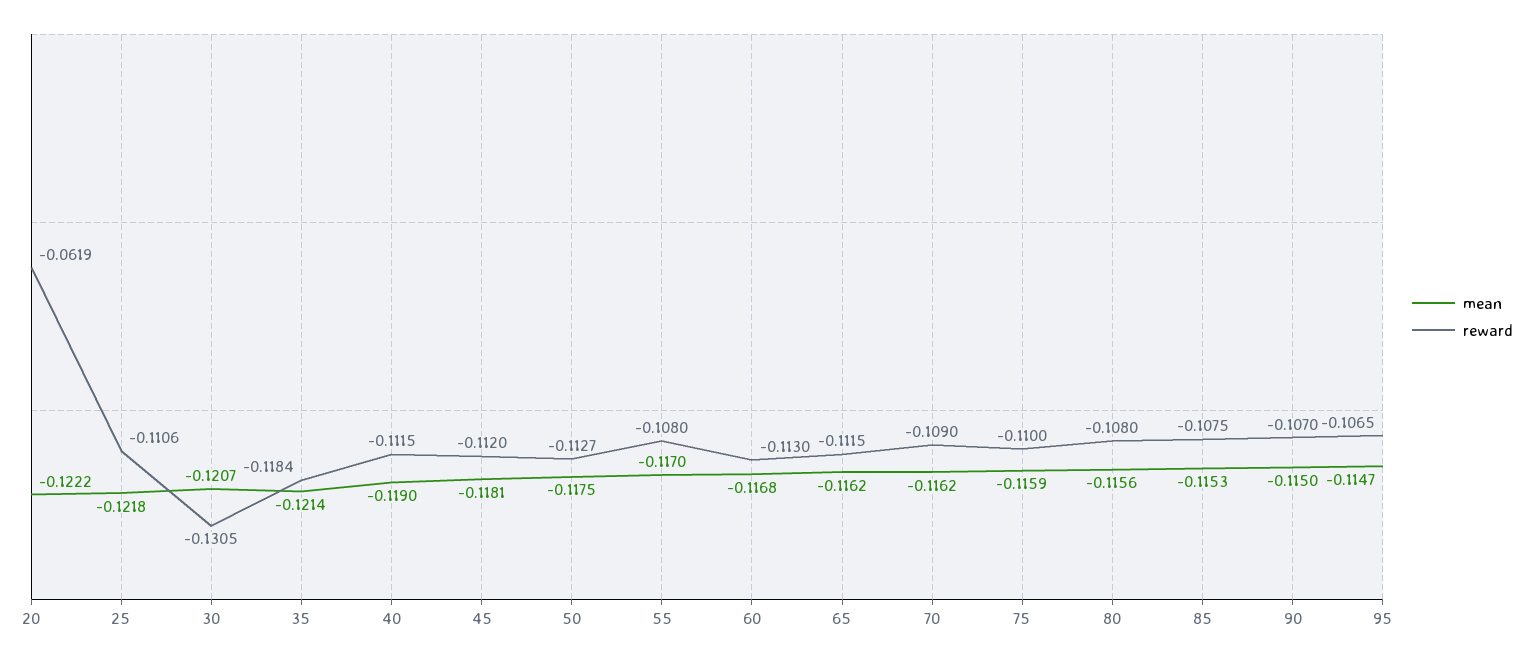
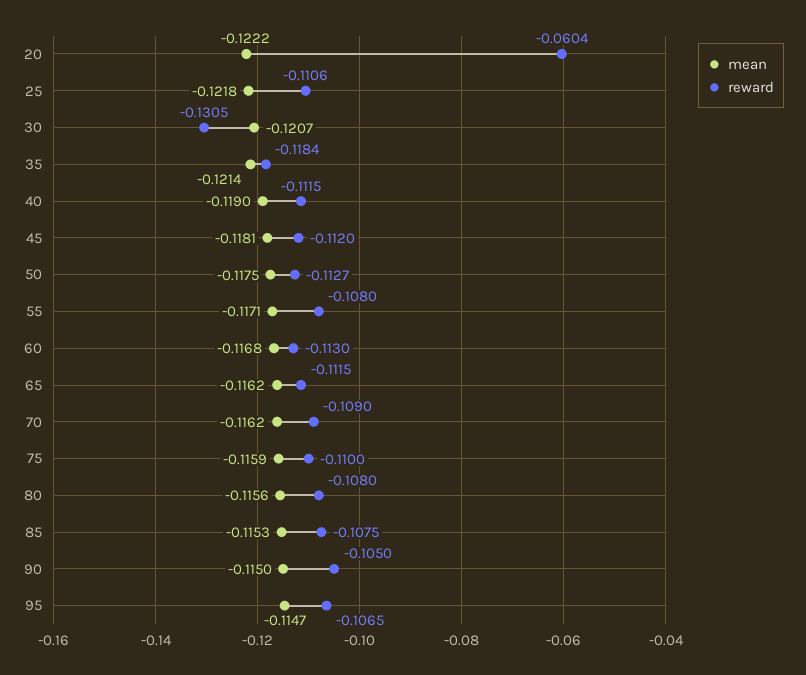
reward, 20: -0.0619 -> -0.0604
mean, 55: -0.117 -> -0.1171
reward, 90: -0.107 -> -0.105

